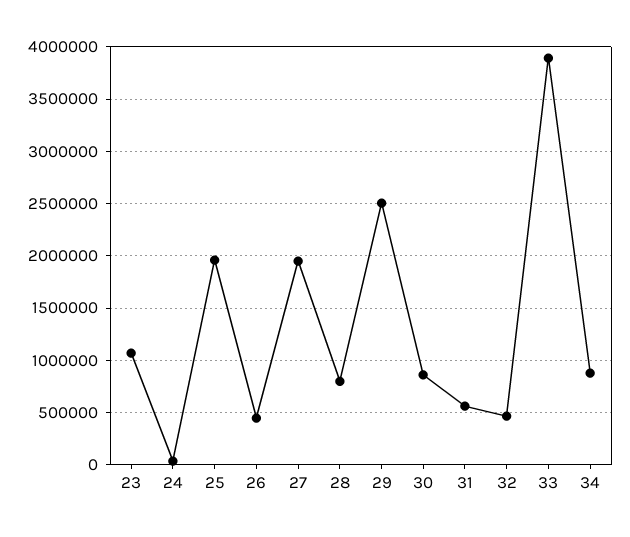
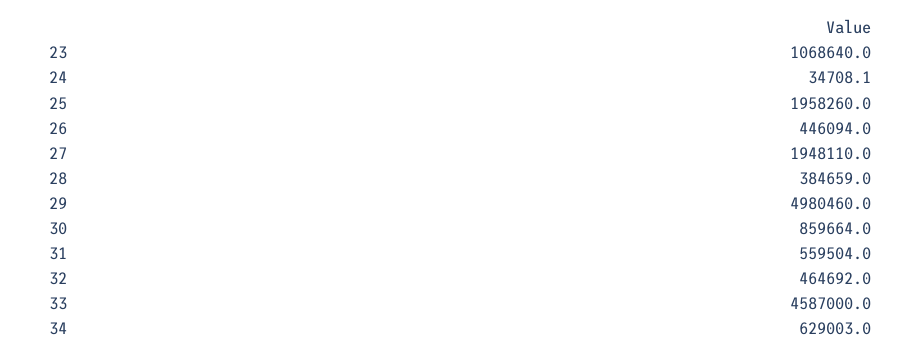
28: 800000 -> 384659
29: 2500000 -> 4980460
33: 3900000 -> 4587000
34: 900000 -> 629003

